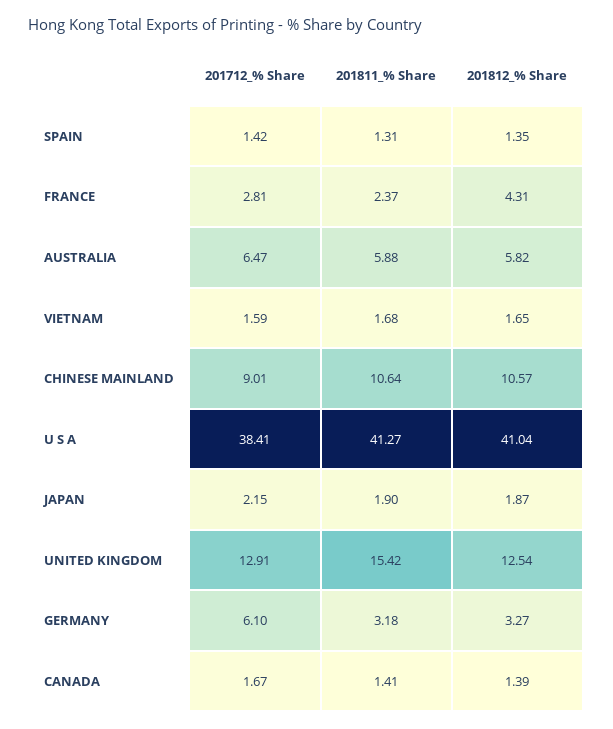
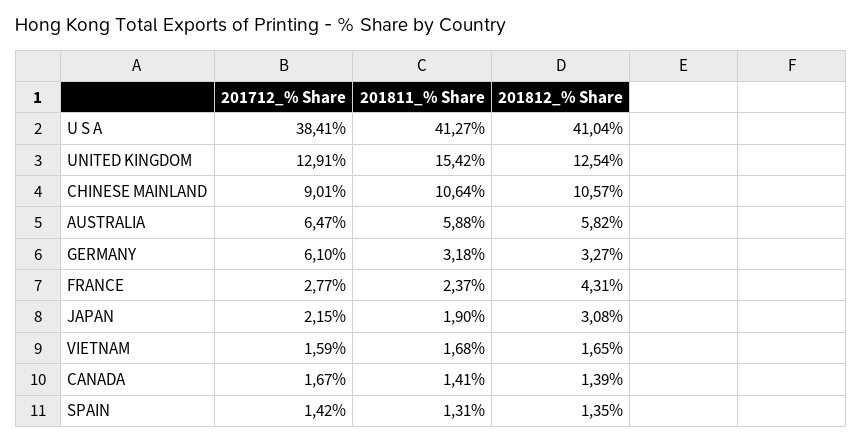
201712_% Share, FRANCE: 2.81 -> 2.77
201812_% Share, JAPAN: 1.87 -> 3.08

